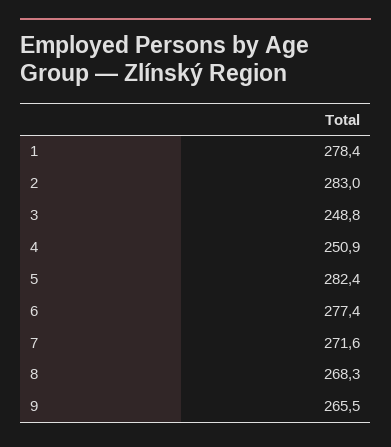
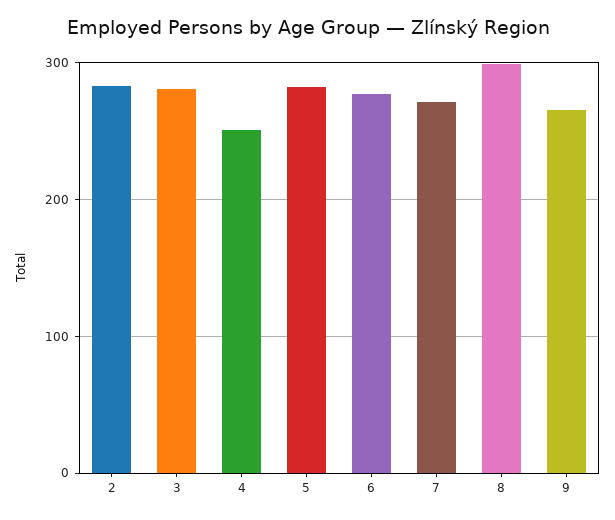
1: 278.4 -> none
3: 248.8 -> 280
8: 268.3 -> 300

